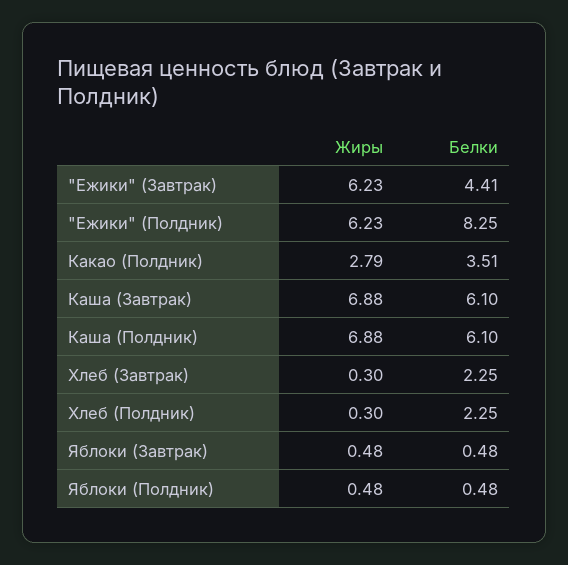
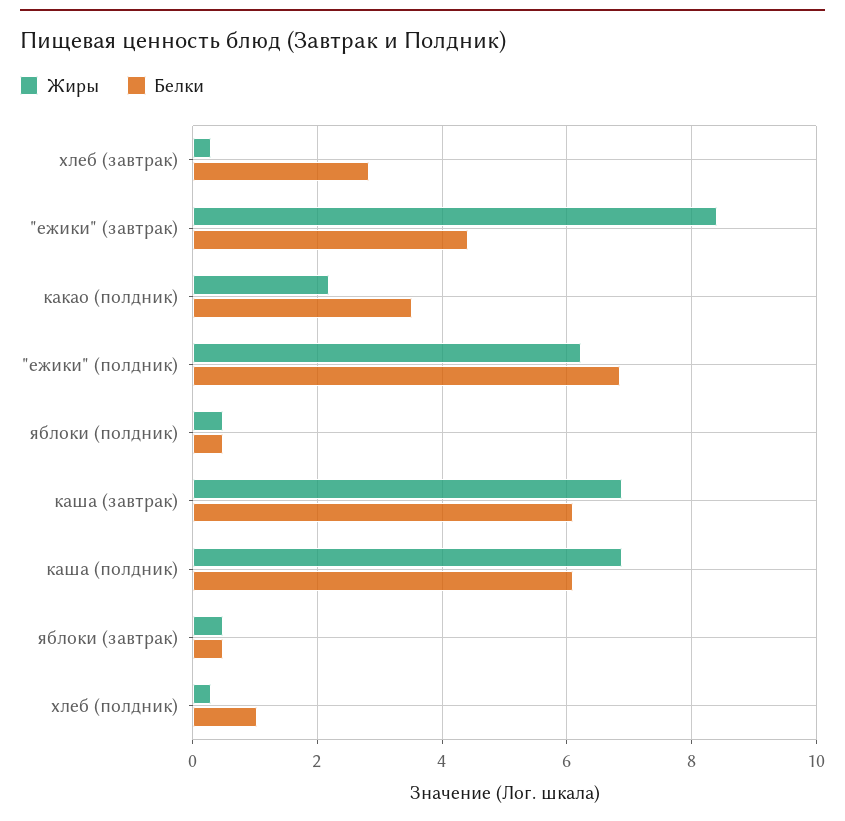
Жиры, "Ежики" (Завтрак): 6.23 -> 8.4
Белки, "Ежики" (Полдник): 8.25 -> 6.8
Жиры, Какао (Полдник): 2.79 -> 2.2
Белки, Хлеб (Завтрак): 2.25 -> 2.8
Белки, Хлеб (Полдник): 2.25 -> 1

